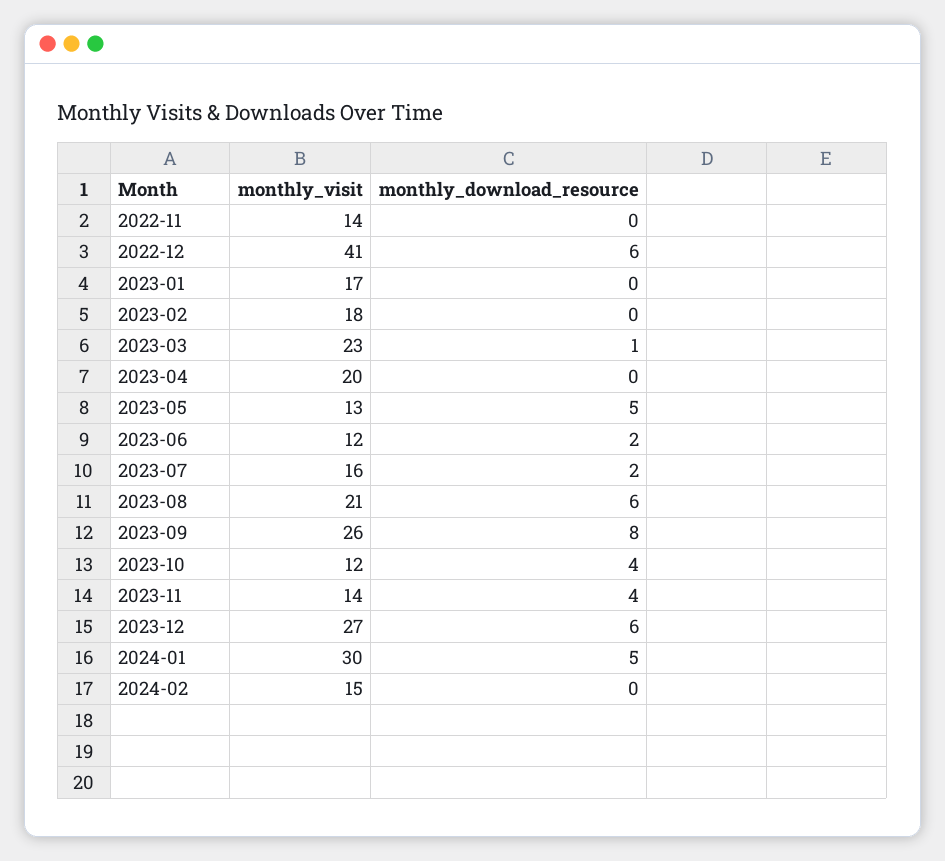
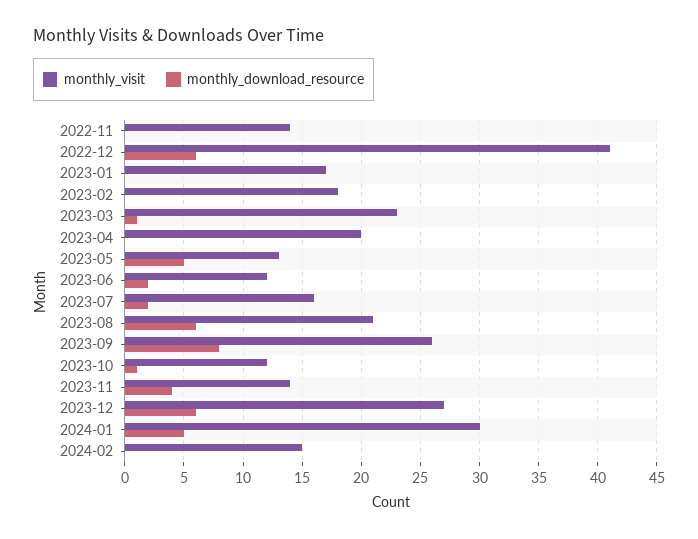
monthly_download_resource, 2023-10: 4 -> 1

